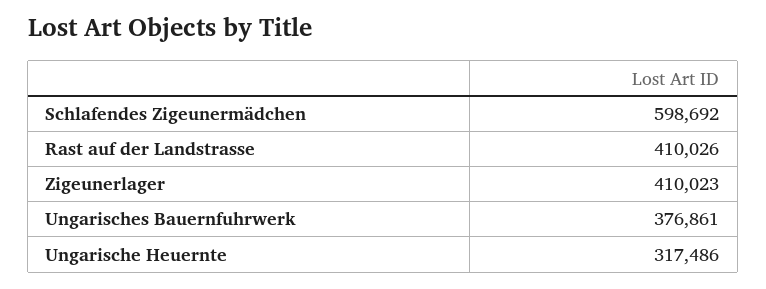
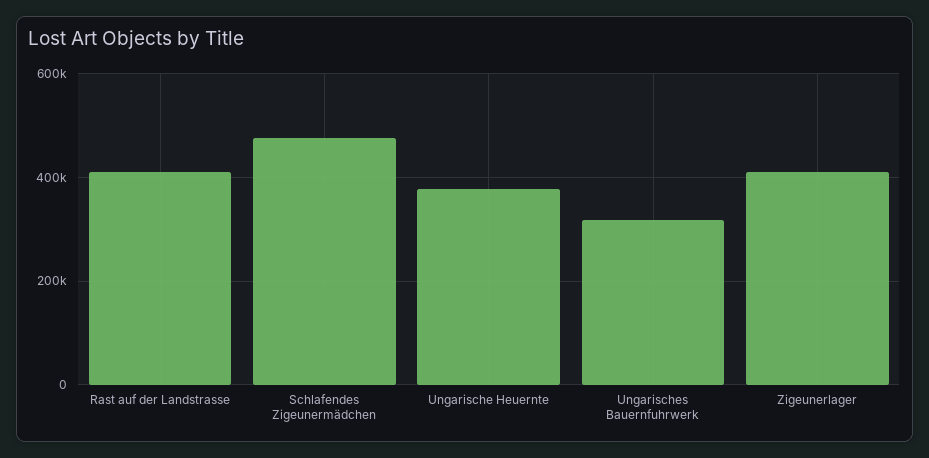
Schlafendes Zigeunermädchen: 598692 -> 480000
Ungarisches Bauernfuhrwerk: 376861 -> 320000
Ungarische Heuernte: 317486 -> 380000

